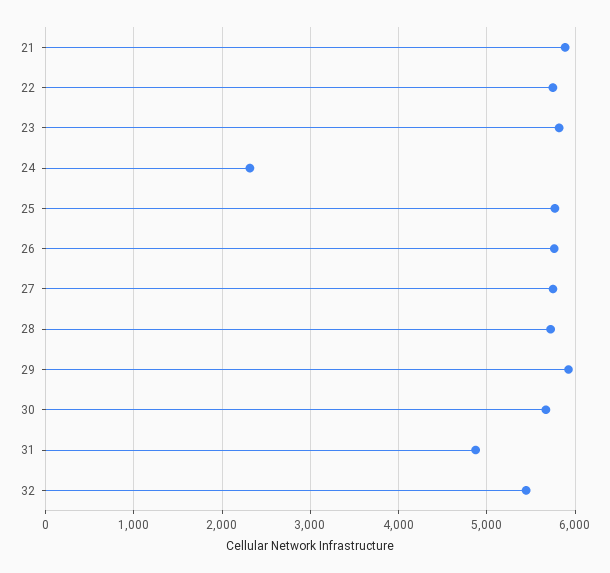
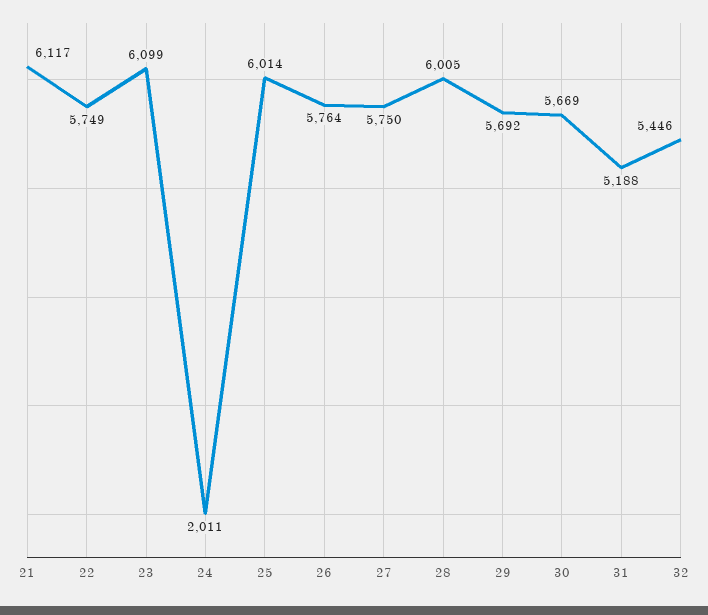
21: 5900 -> 6117
23: 5800 -> 6099
24: 2300 -> 2011
25: 5800 -> 6014
28: 5700 -> 6005
29: 5900 -> 5692
31: 4900 -> 5188

